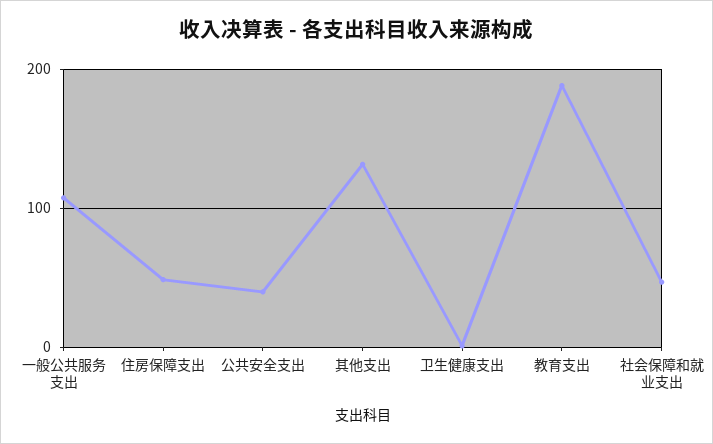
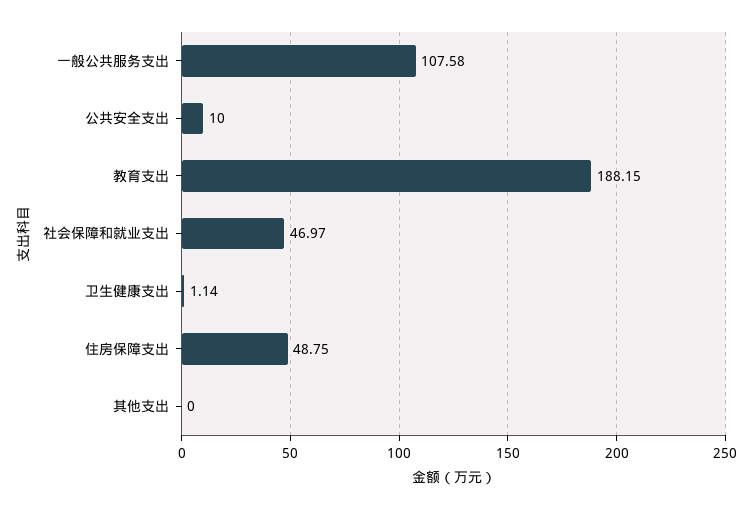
公共安全支出: 40 -> 10
其他支出: 130 -> 0

